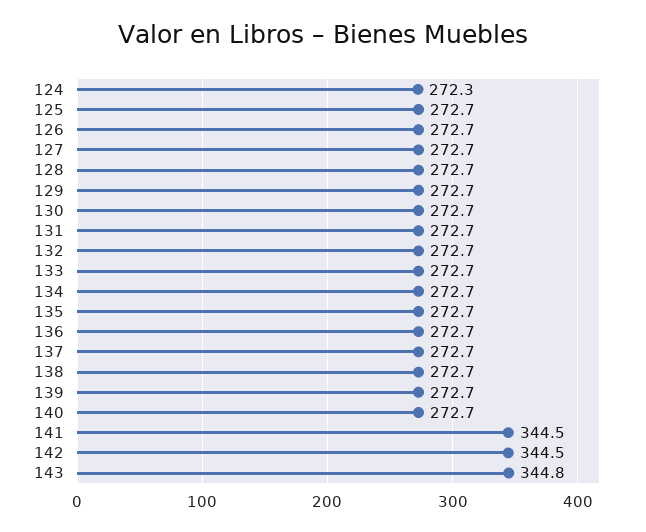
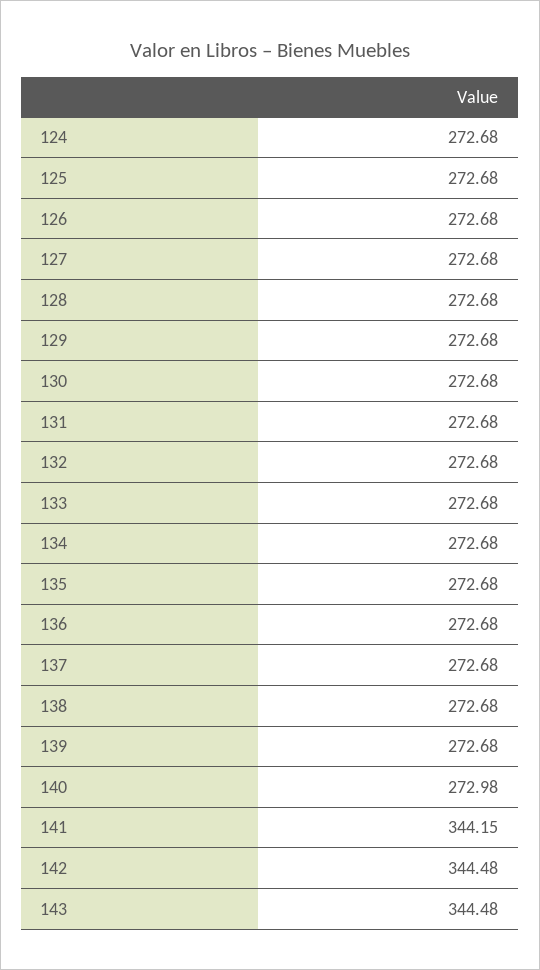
124: 272.3 -> 272.68
140: 272.7 -> 272.98
141: 344.5 -> 344.15
143: 344.8 -> 344.48

